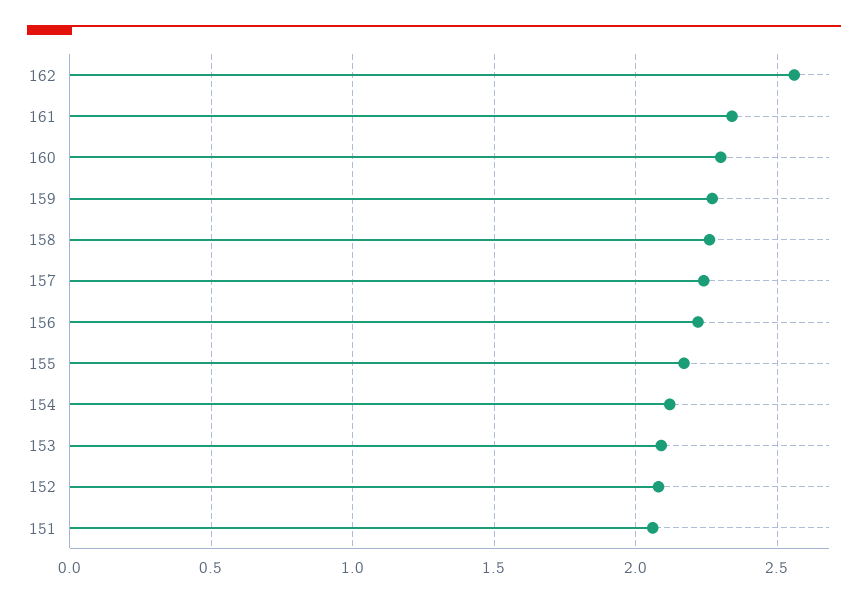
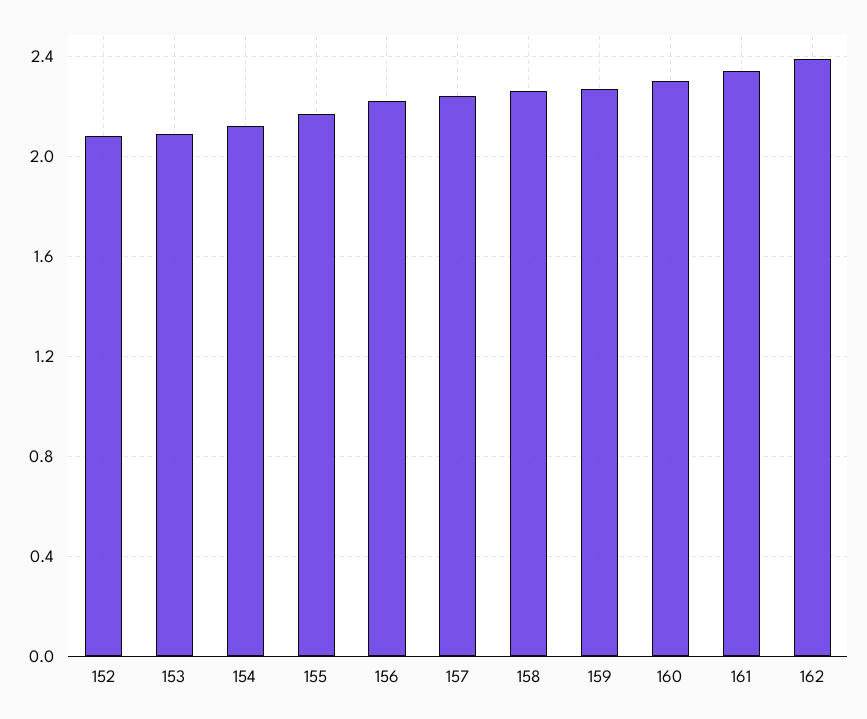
162: 2.55 -> 2.4
151: 2.05 -> none

